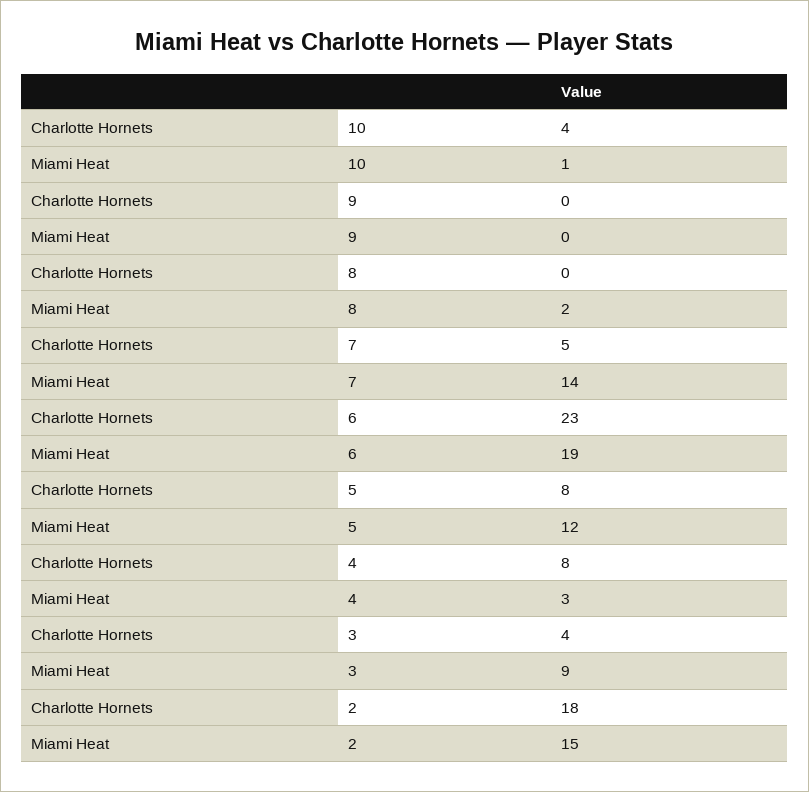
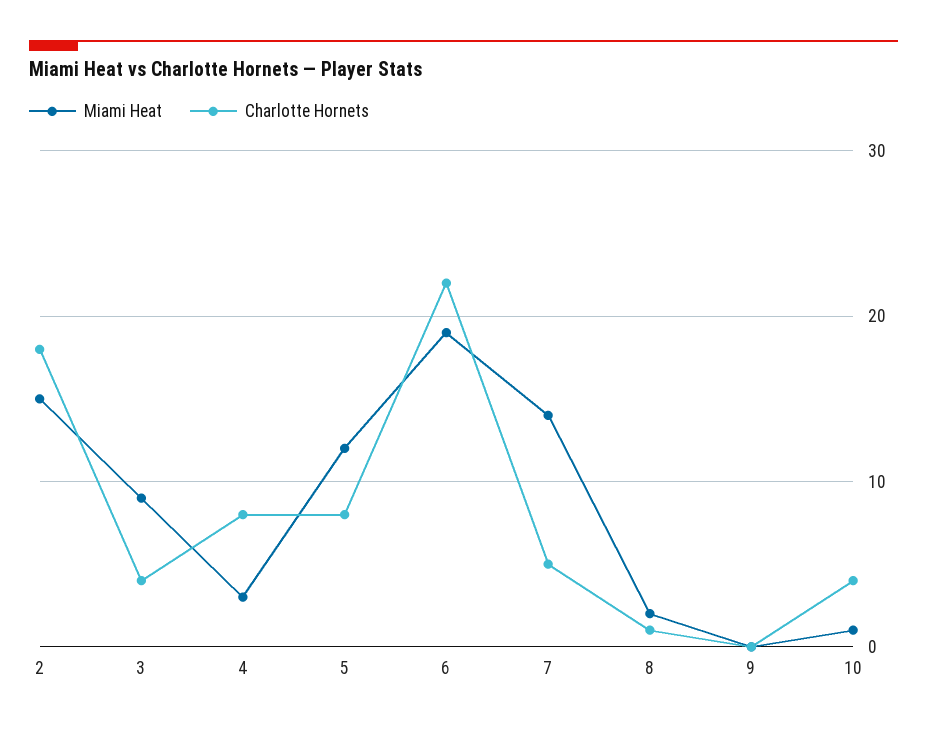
Charlotte Hornets, 8: 0 -> 1
Charlotte Hornets, 6: 23 -> 22

